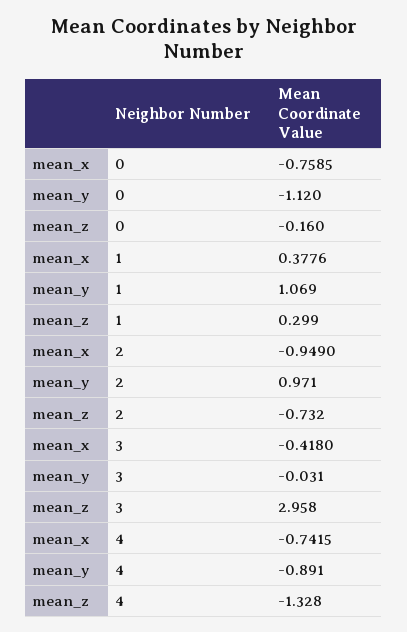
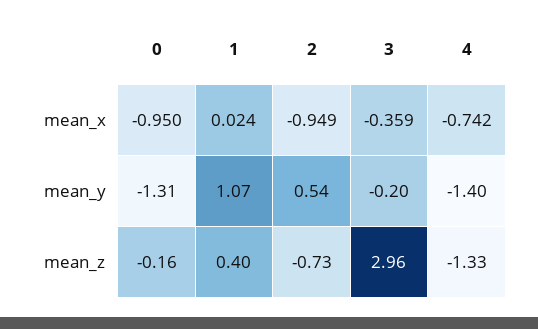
mean_x, 0: -0.7585 -> -0.95
mean_y, 0: -1.12 -> -1.31
mean_x, 1: 0.3776 -> 0.024
mean_z, 1: 0.299 -> 0.4
mean_y, 2: 0.971 -> 0.54
mean_x, 3: -0.418 -> -0.359
mean_y, 3: -0.031 -> -0.2
mean_y, 4: -0.891 -> -1.4

